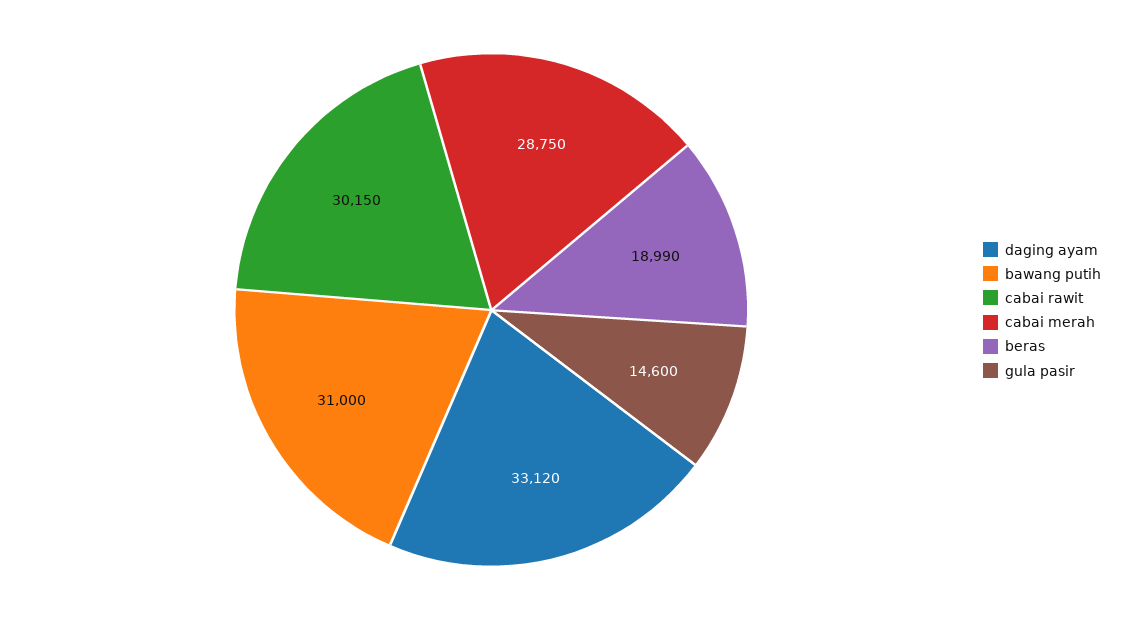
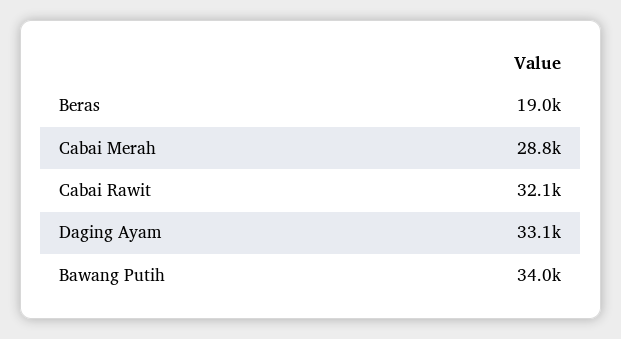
bawang putih: 31000 -> 34000
cabai rawit: 30150 -> 32100
gula pasir: 14600 -> none

